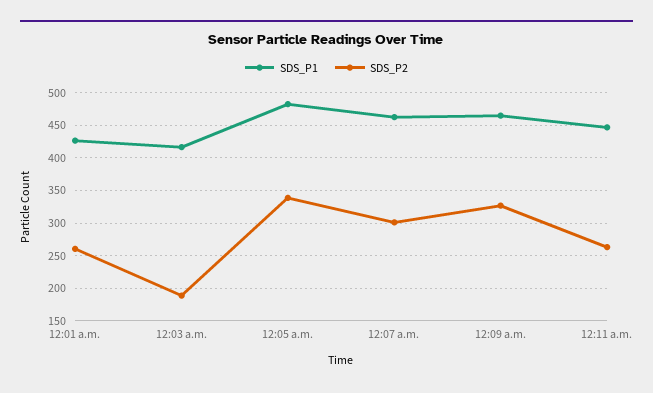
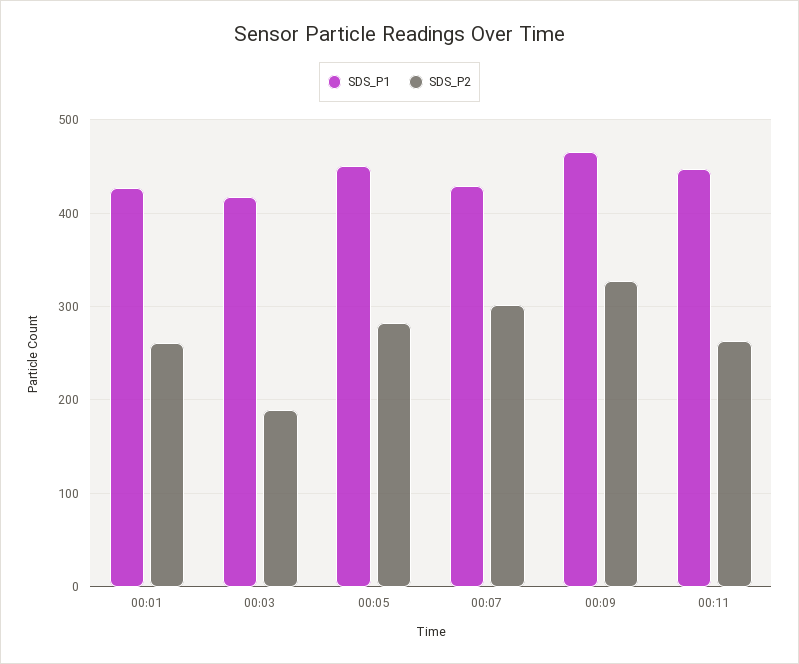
SDS_P1, 12:05 a.m.: 480 -> 450
SDS_P2, 12:05 a.m.: 340 -> 280
SDS_P1, 12:07 a.m.: 460 -> 430

